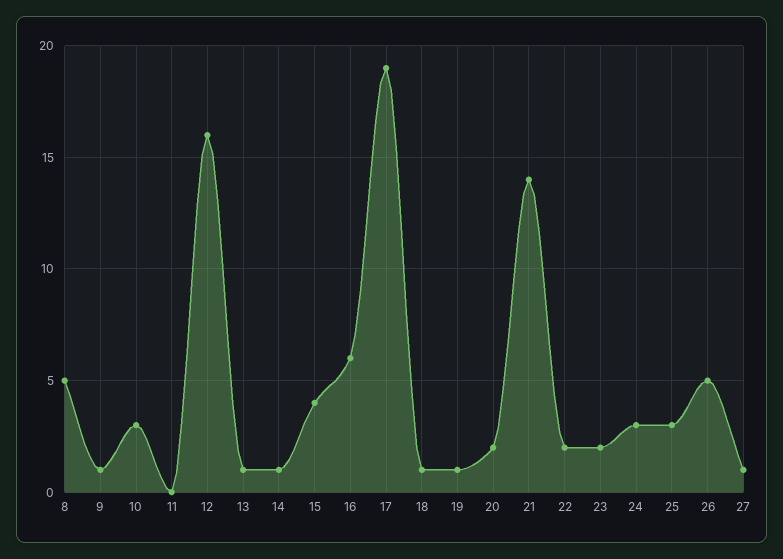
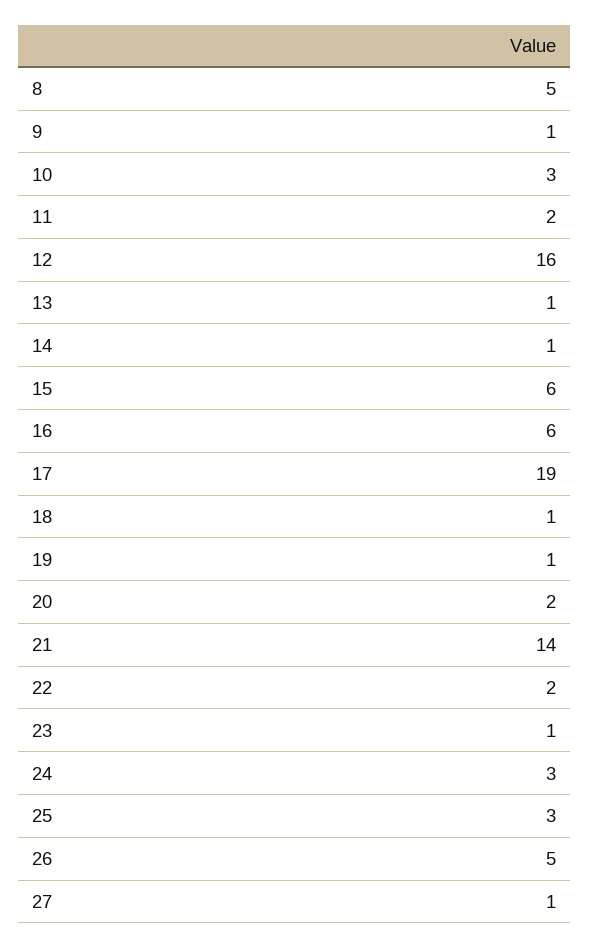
11: 0 -> 2
15: 4 -> 6
23: 2 -> 1

